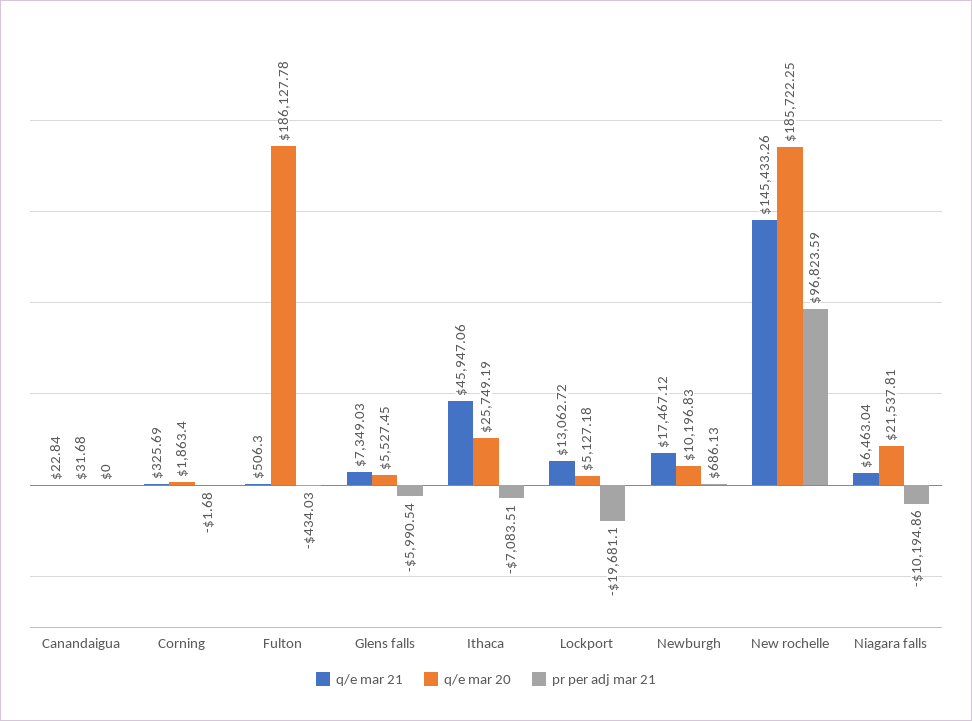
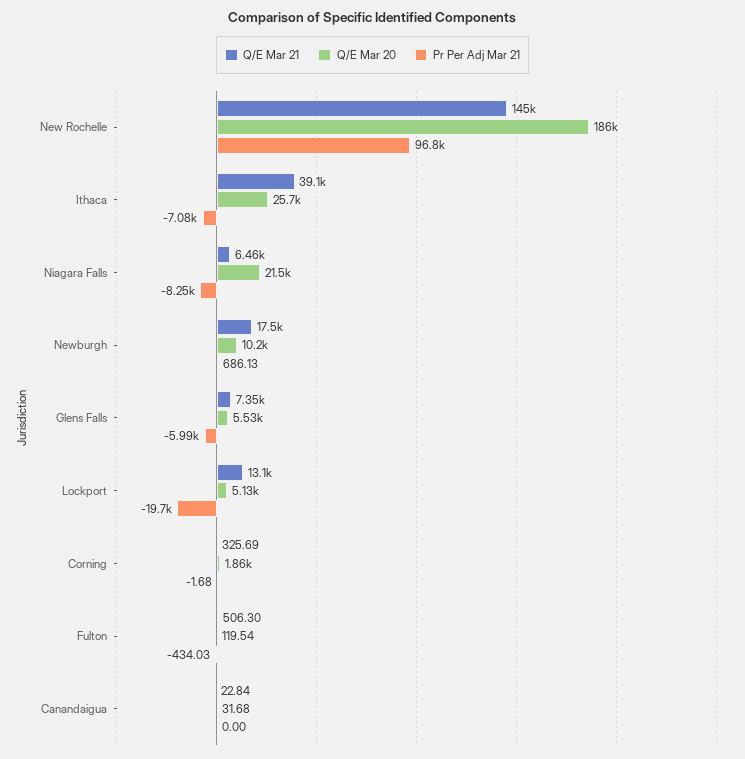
q/e mar 20, Fulton: 186127.78 -> 119.54
q/e mar 21, Ithaca: 45947.06 -> 39100
pr per adj mar 21, Niagara falls: -10194.86 -> -8250

